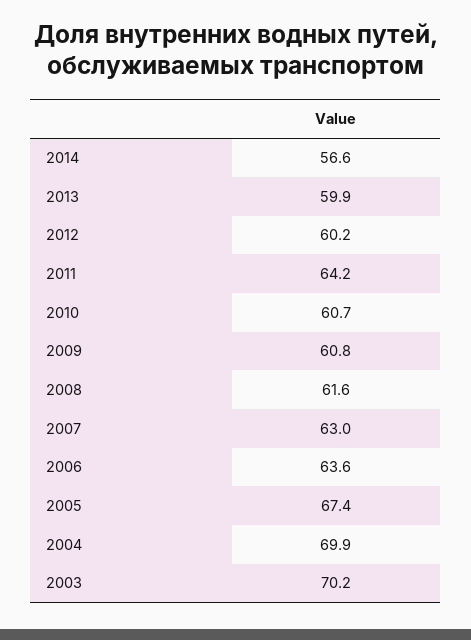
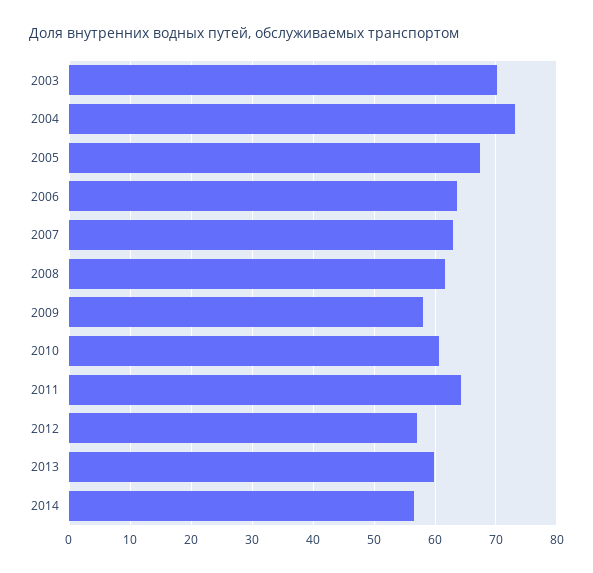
2012: 60.2 -> 57
2009: 60.8 -> 58
2004: 69.9 -> 73

